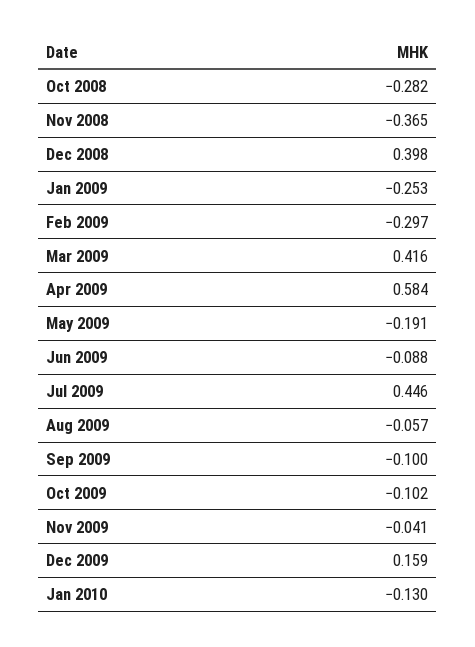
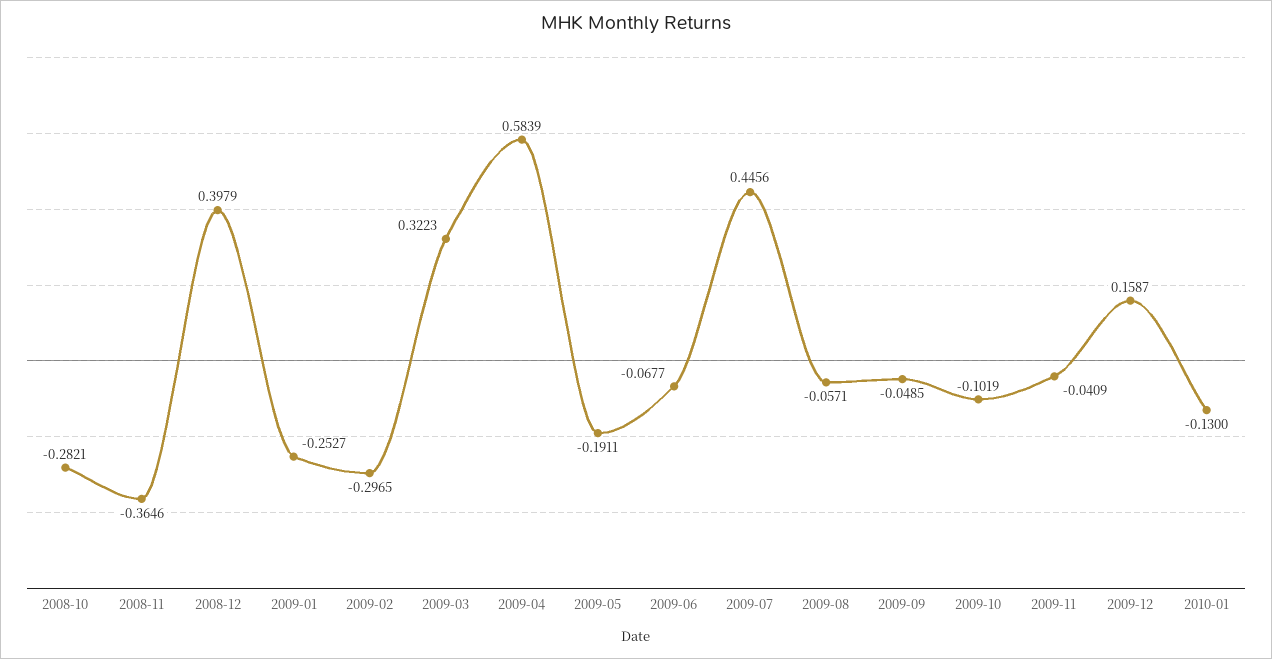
Mar 2009: 0.416 -> 0.3223
Jun 2009: -0.088 -> -0.0677
Sep 2009: -0.1 -> -0.0485

